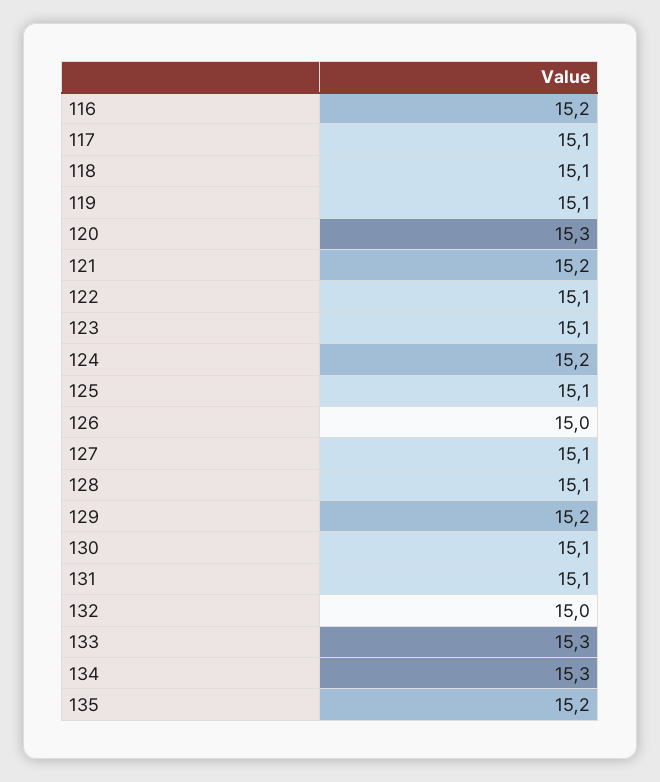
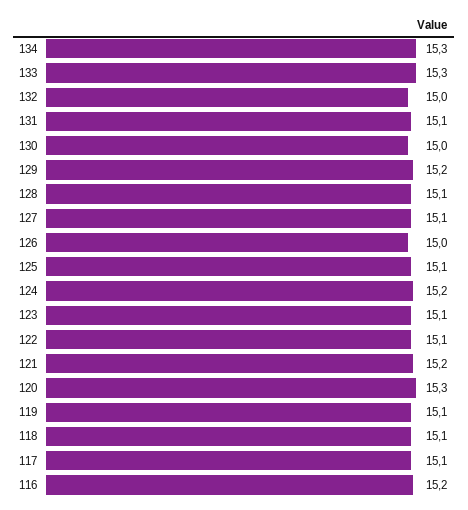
130: 15.1 -> 15
135: 15.2 -> none

